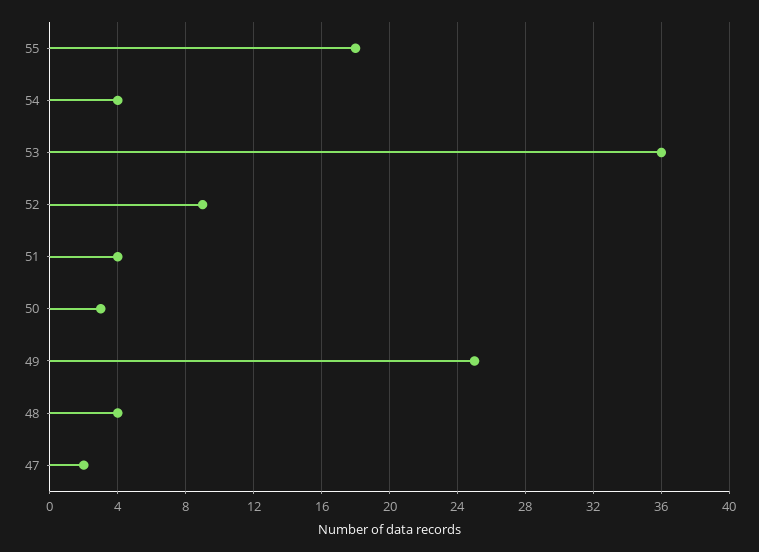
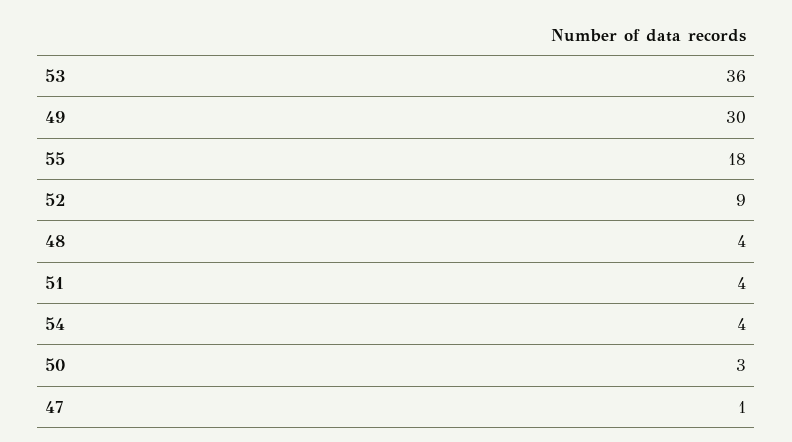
49: 25 -> 30
47: 2 -> 1

